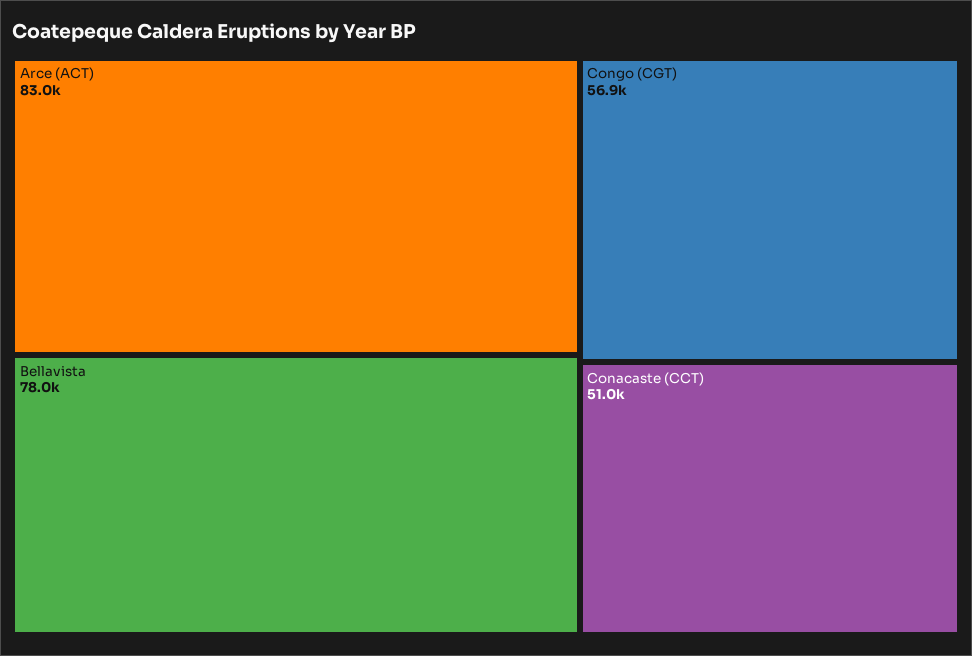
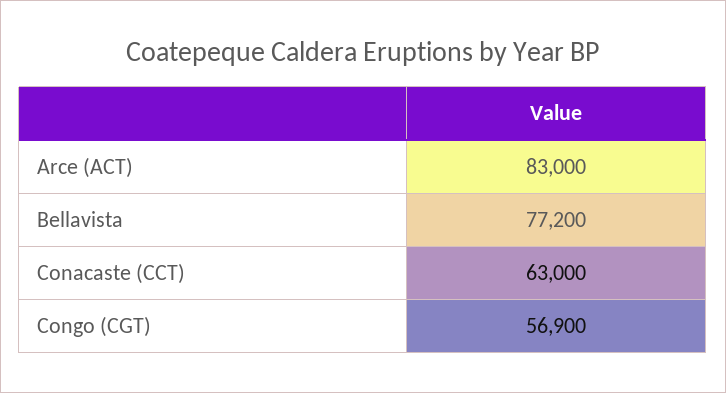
Bellavista: 78000 -> 77200
Conacaste (CCT): 51000 -> 63000

